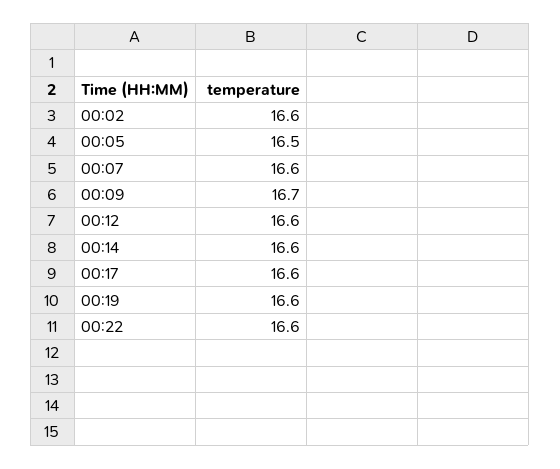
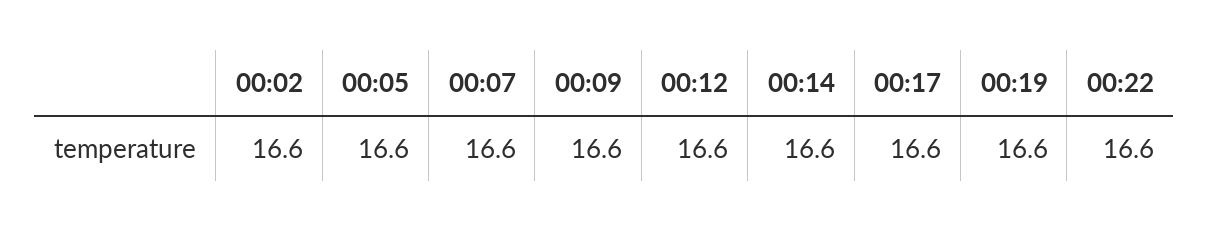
00:05: 16.5 -> 16.6
00:09: 16.7 -> 16.6

